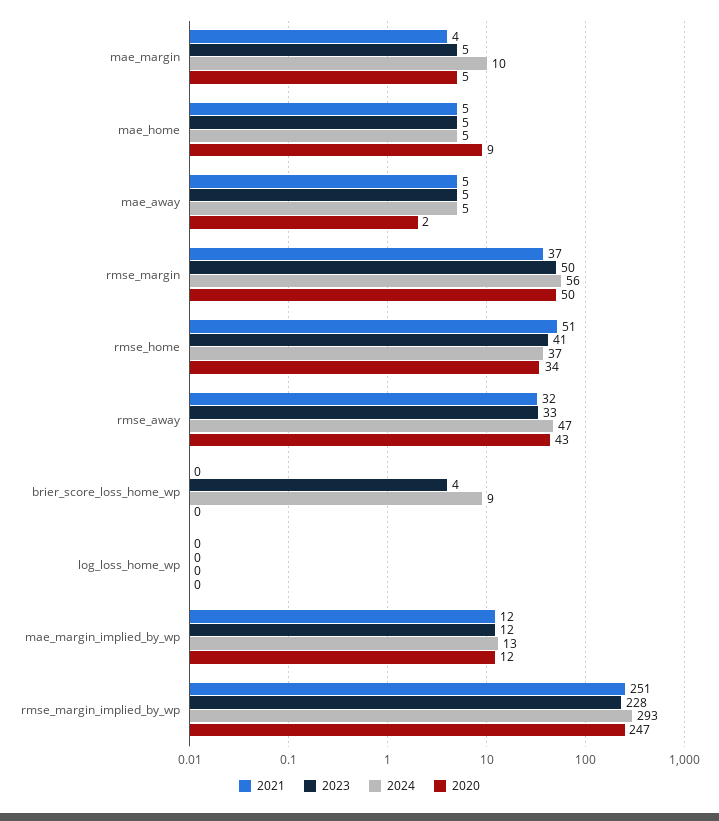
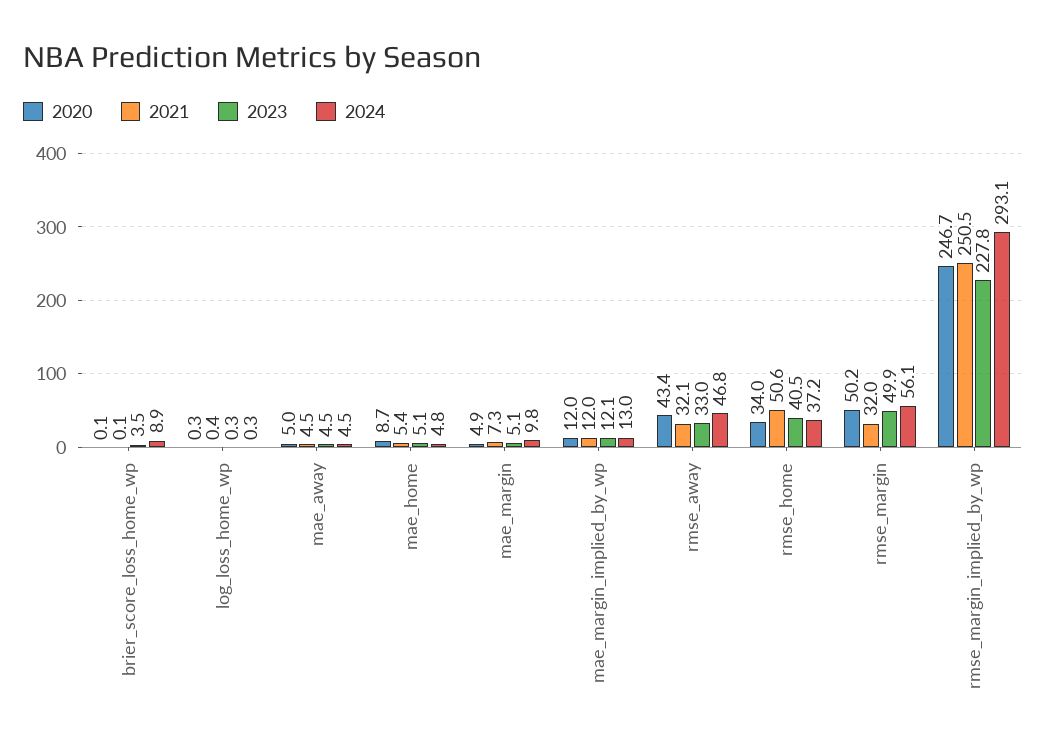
2021, mae_margin: 4 -> 7.3
2020, mae_away: 2 -> 5
2021, rmse_margin: 37 -> 32

